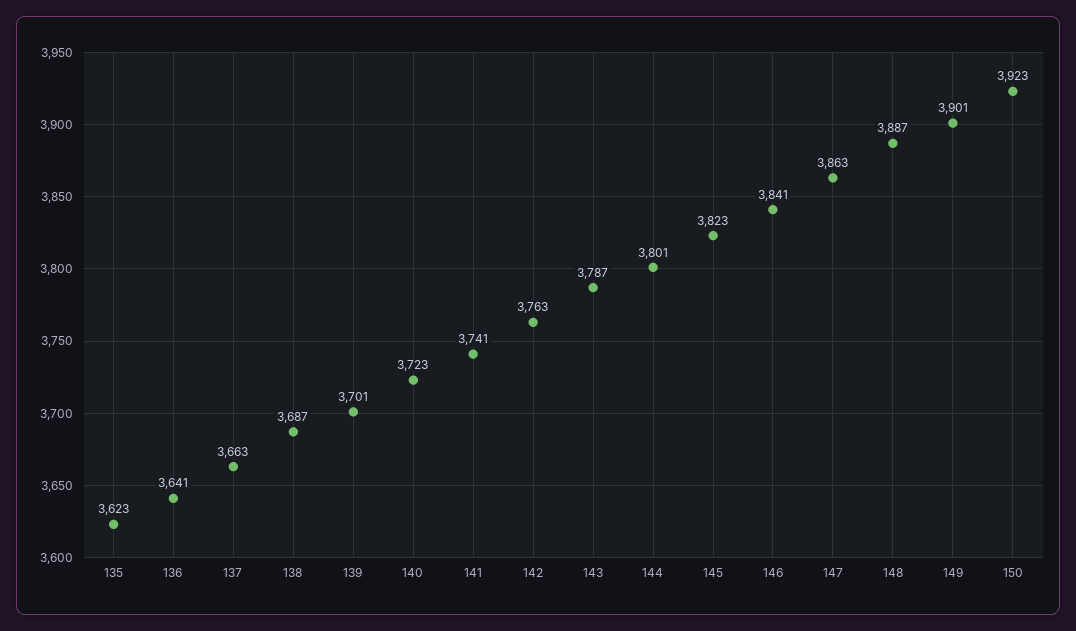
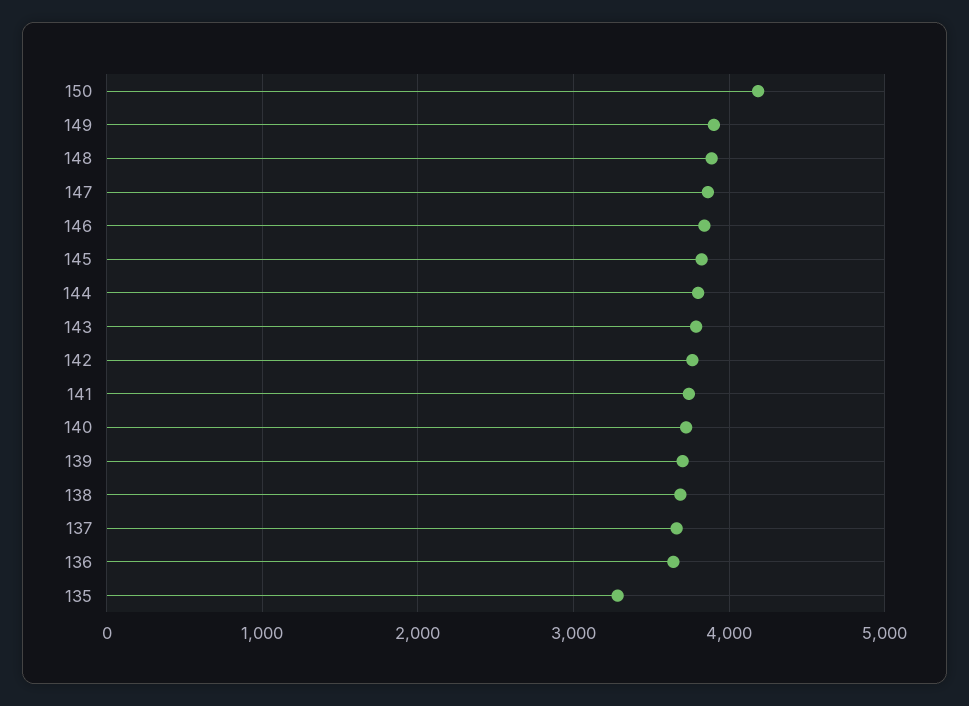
135: 3623 -> 3300
150: 3923 -> 4200

